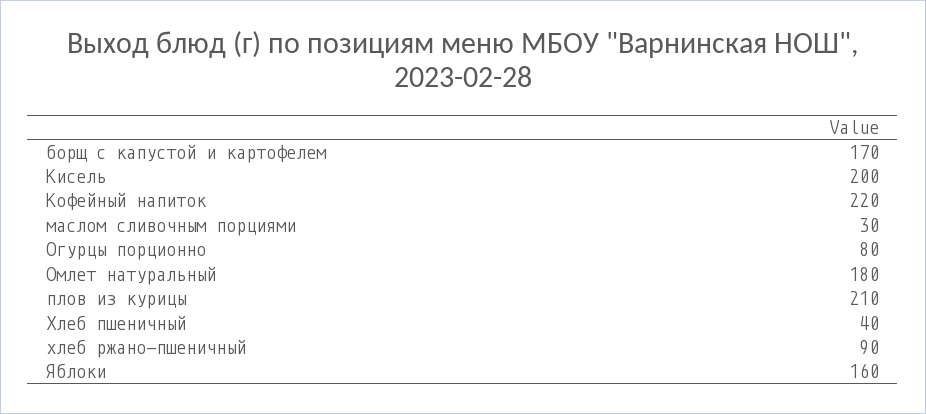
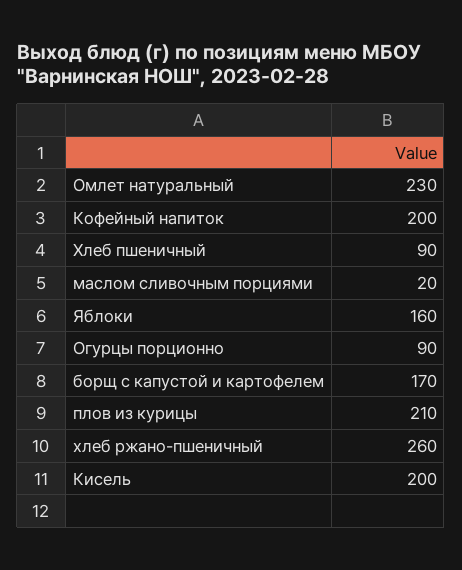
Кофейный напиток: 220 -> 200
маслом сливочным порциями: 30 -> 20
Огурцы порционно: 80 -> 90
Омлет натуральный: 180 -> 230
Хлеб пшеничный: 40 -> 90
хлеб ржано-пшеничный: 90 -> 260

